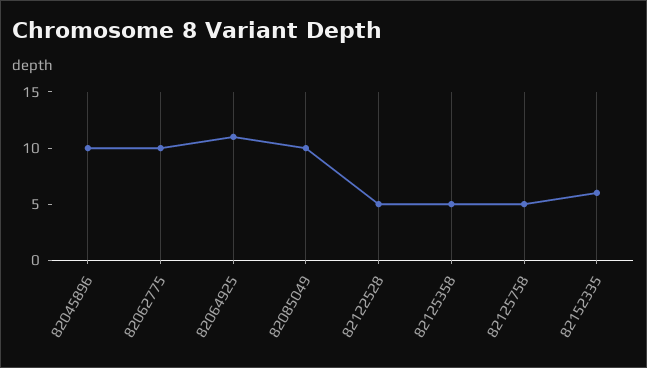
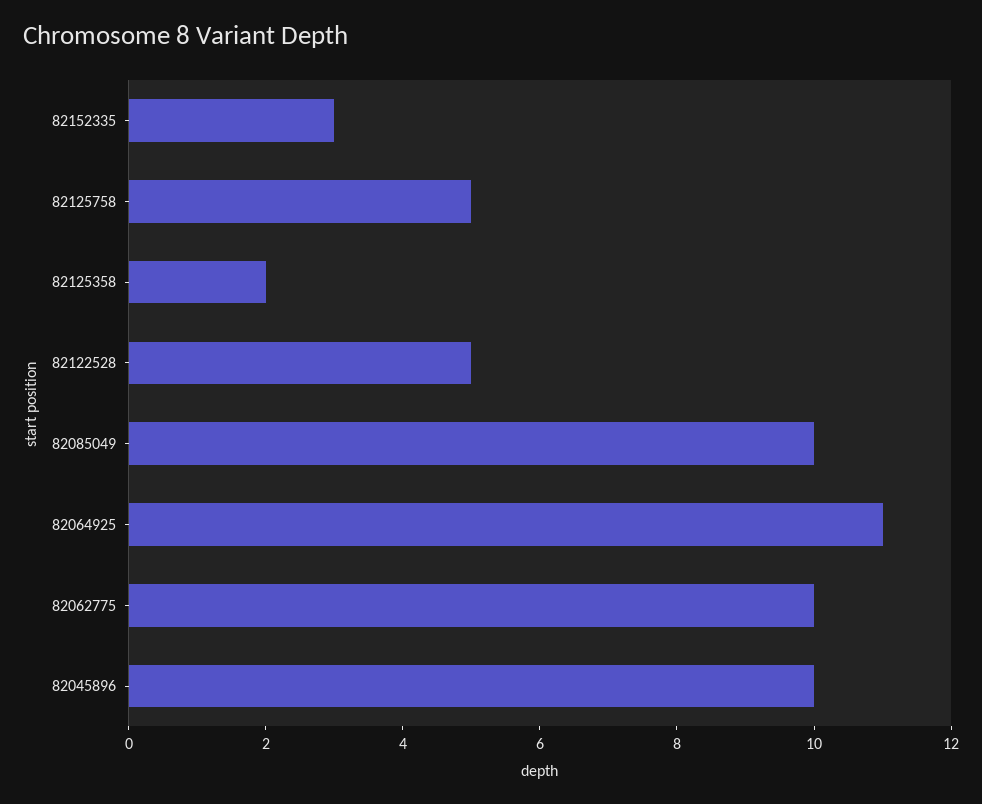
82125358: 5 -> 2
82152335: 6 -> 3

